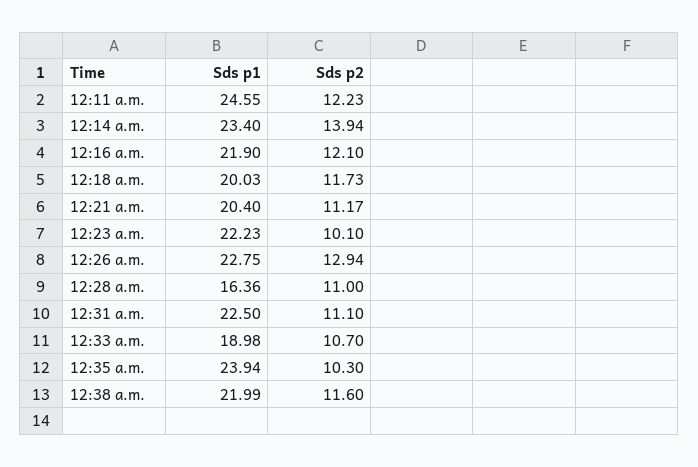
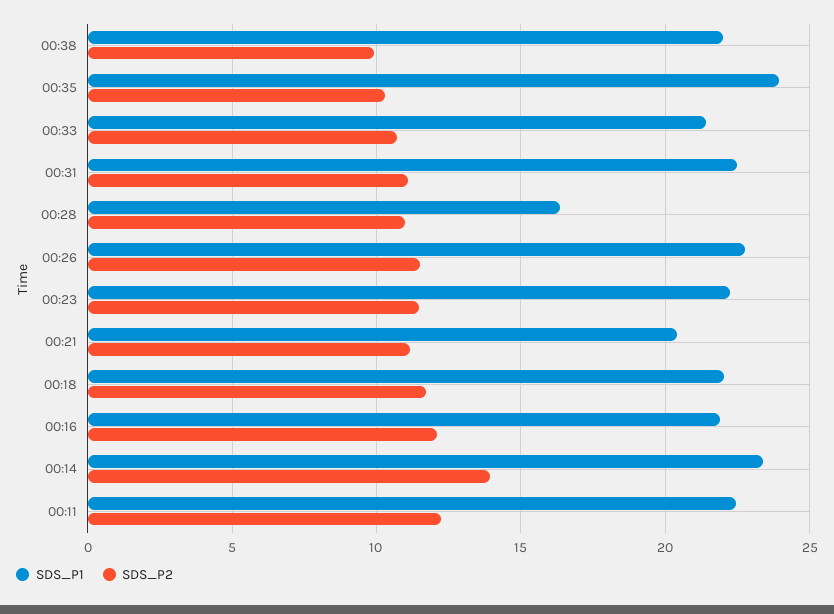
Sds p1, 12:11 a.m.: 24.55 -> 22.5
Sds p1, 12:18 a.m.: 20.03 -> 22
Sds p2, 12:23 a.m.: 10.1 -> 11.5
Sds p2, 12:26 a.m.: 12.94 -> 11.5
Sds p1, 12:33 a.m.: 18.98 -> 21.5
Sds p2, 12:38 a.m.: 11.6 -> 10

